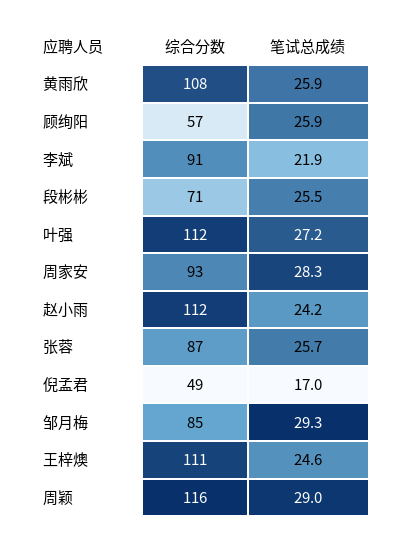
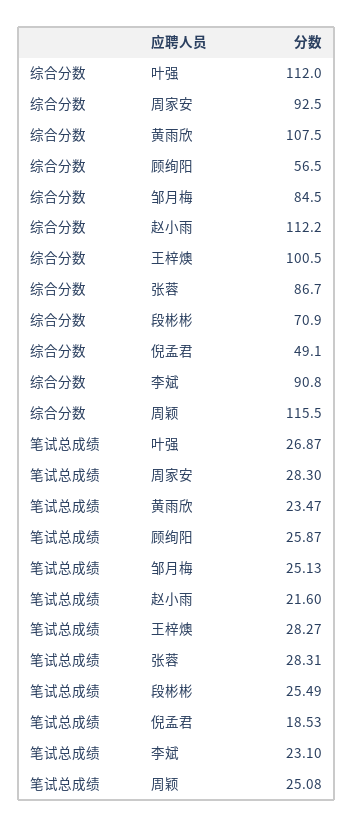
笔试总成绩, 黄雨欣: 25.9 -> 23.47
笔试总成绩, 李斌: 21.9 -> 23.1
笔试总成绩, 叶强: 27.2 -> 26.87
笔试总成绩, 赵小雨: 24.2 -> 21.6
笔试总成绩, 张蓉: 25.7 -> 28.31
笔试总成绩, 倪孟君: 17 -> 18.53
笔试总成绩, 邹月梅: 29.3 -> 25.13
综合分数, 王梓燠: 111 -> 100.5
笔试总成绩, 王梓燠: 24.6 -> 28.27
笔试总成绩, 周颖: 29 -> 25.08

